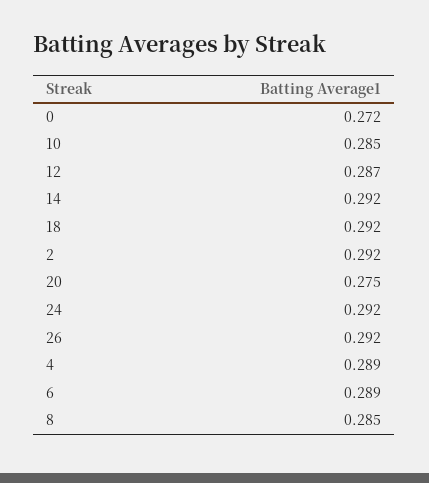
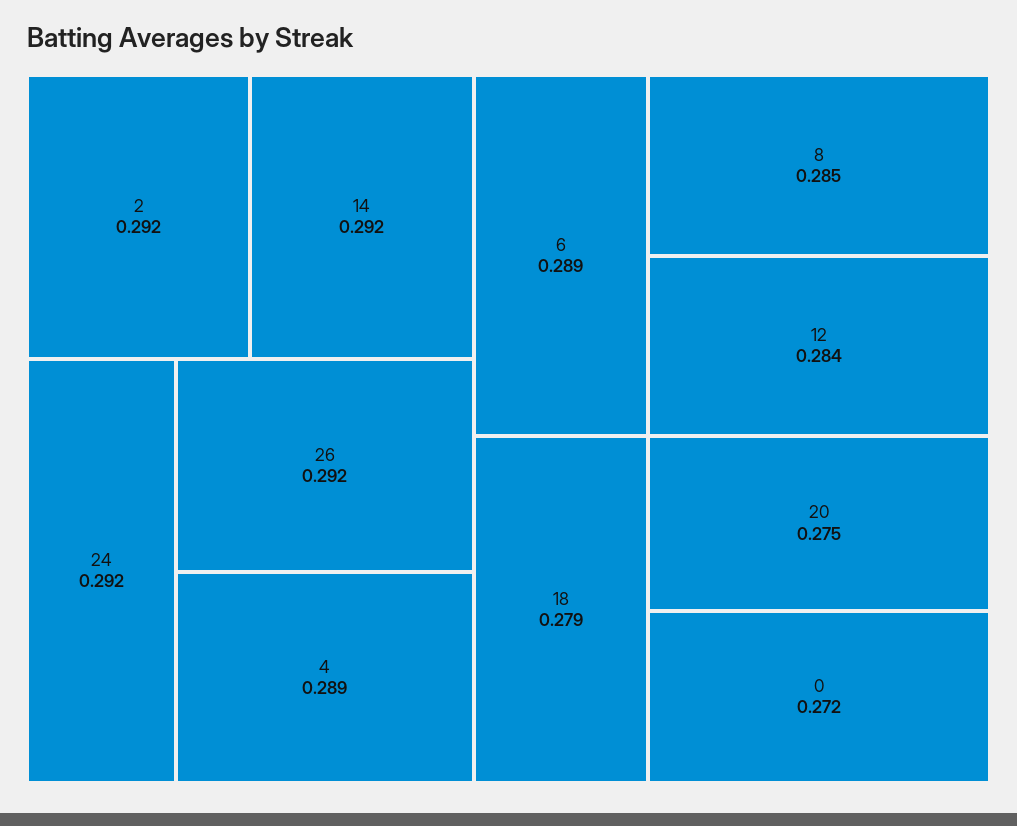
10: 0.285 -> none
12: 0.287 -> 0.284
18: 0.292 -> 0.279

